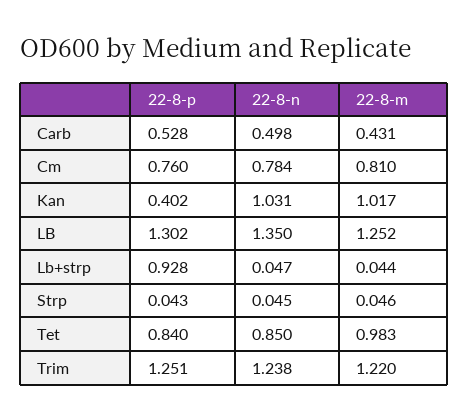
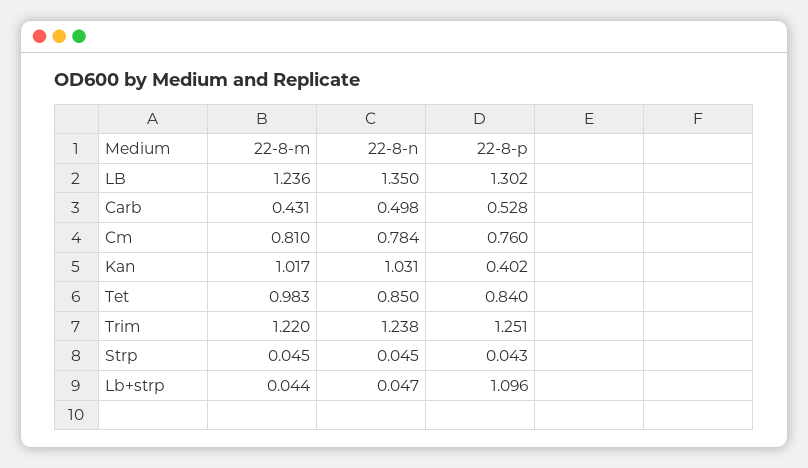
22-8-m, LB: 1.252 -> 1.236
22-8-p, Lb+strp: 0.928 -> 1.096
22-8-m, Strp: 0.046 -> 0.045

